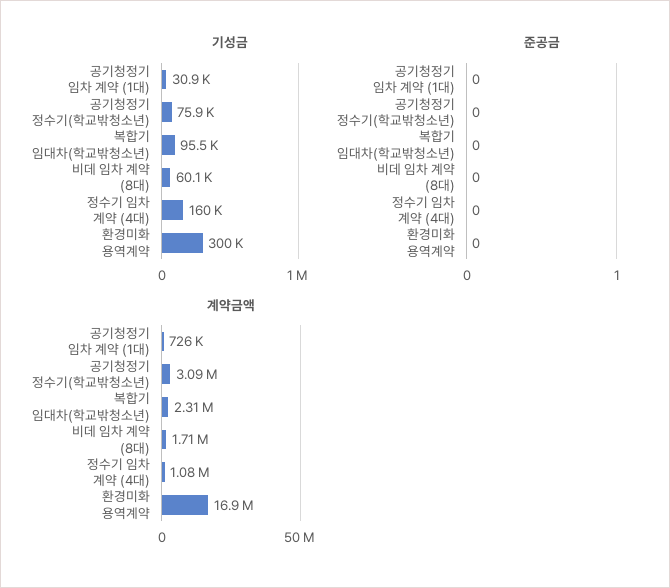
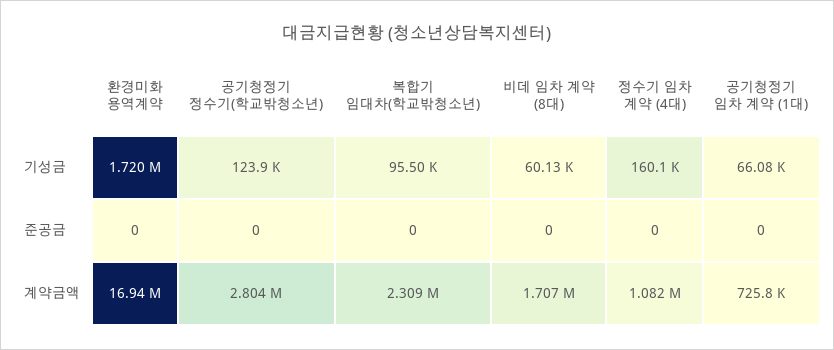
기성금, 공기청정기 임차 계약 (1대): 30900 -> 66080
기성금, 공기청정기 정수기(학교밖청소년): 75900 -> 123900
기성금, 환경미화 용역계약: 300000 -> 1720000
계약금액, 공기청정기 정수기(학교밖청소년): 3090000 -> 2804000

